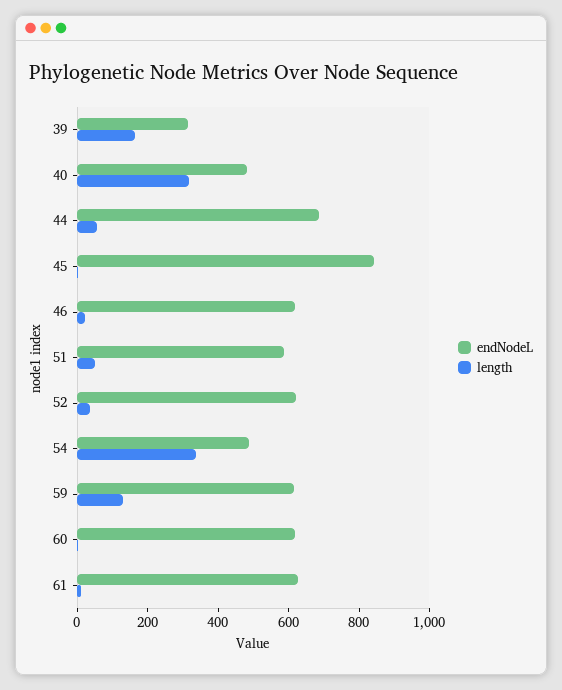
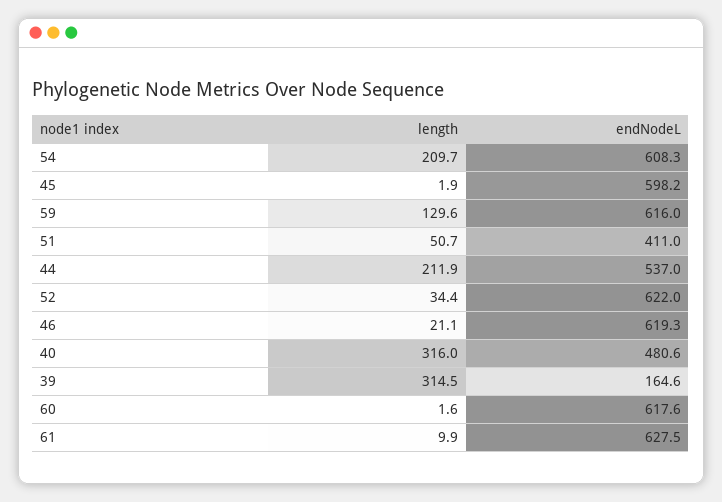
endNodeL, 39: 300 -> 164.6
length, 39: 150 -> 314.5
endNodeL, 44: 700 -> 537
length, 44: 50 -> 211.9
endNodeL, 45: 850 -> 598.2
endNodeL, 51: 600 -> 411
endNodeL, 54: 500 -> 608.3
length, 54: 350 -> 209.7

